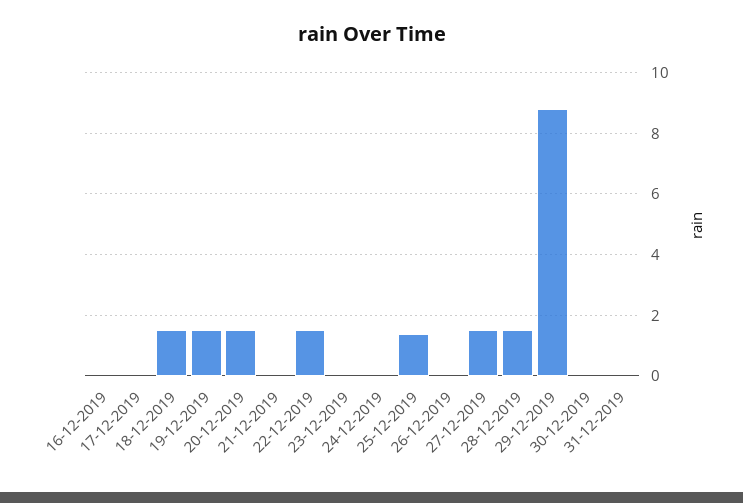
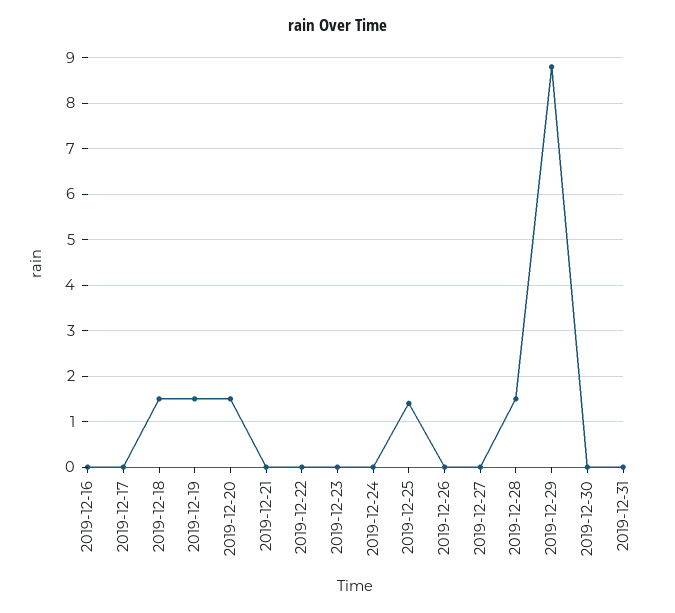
22-12-2019: 1.5 -> 0
27-12-2019: 1.5 -> 0

